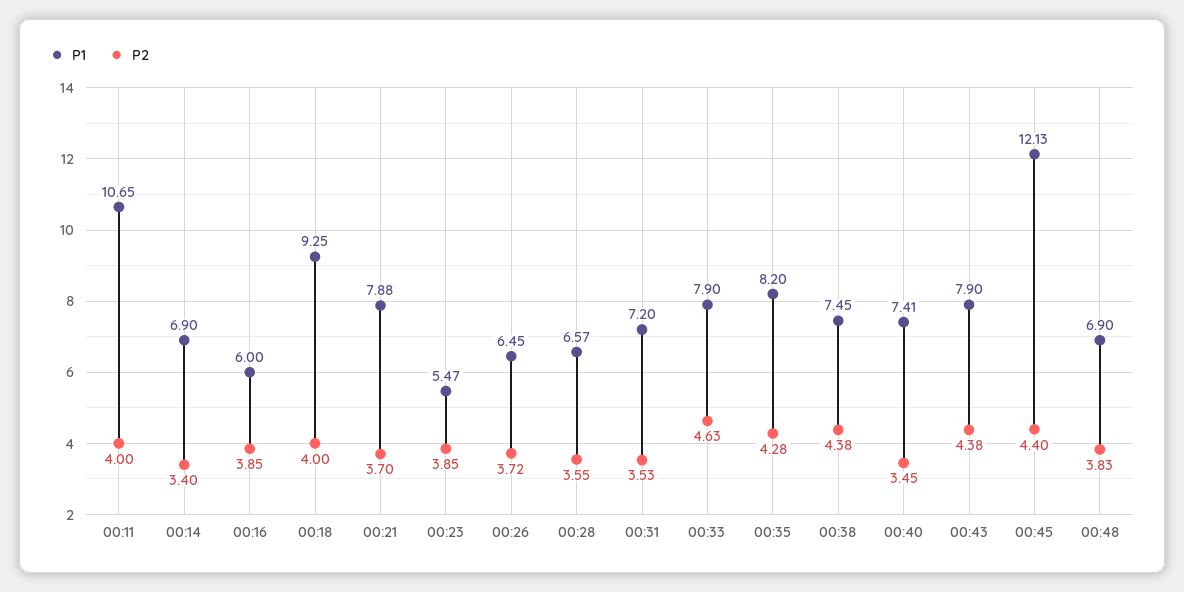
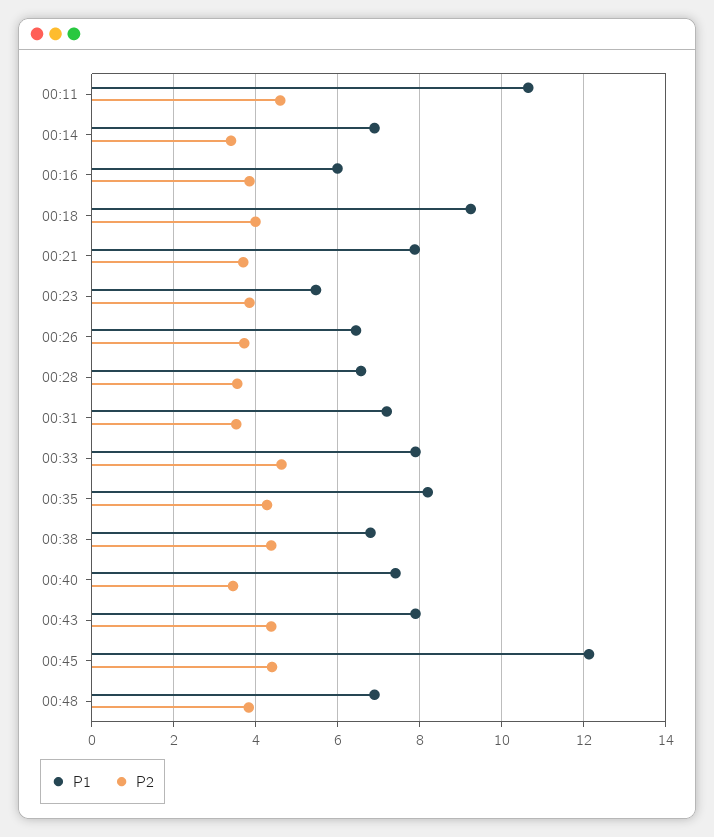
P2, 00:11: 4 -> 4.6
P1, 00:38: 7.45 -> 6.8

